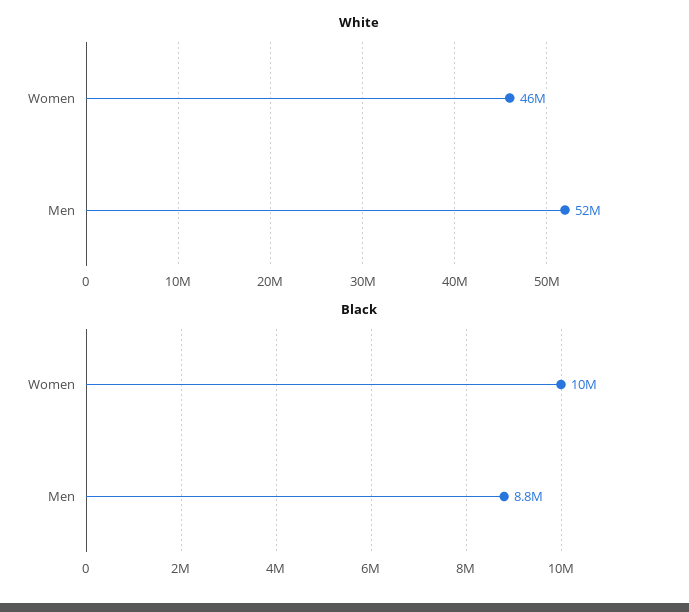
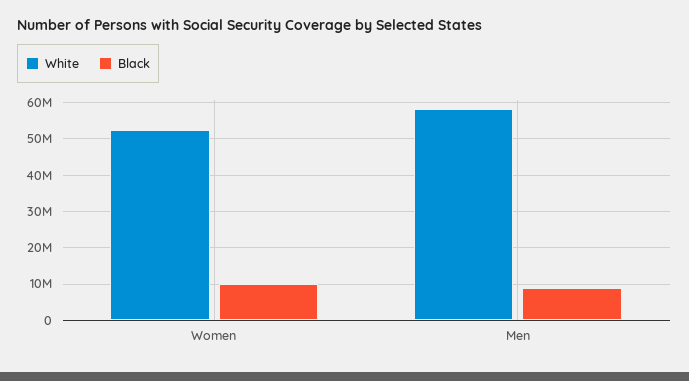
White, Women: 46000000 -> 52000000
White, Men: 52000000 -> 58000000

